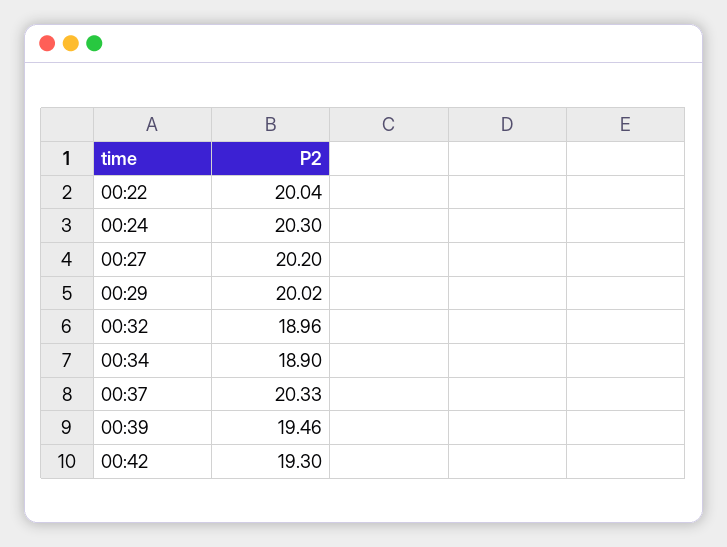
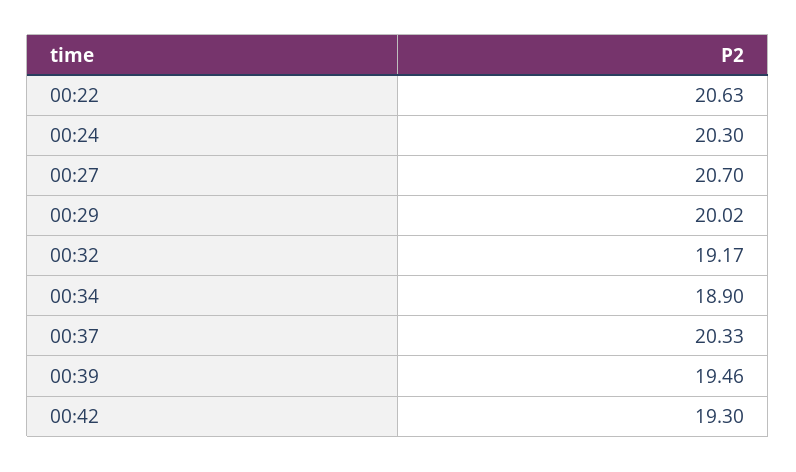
00:22: 20.04 -> 20.63
00:27: 20.2 -> 20.7
00:32: 18.96 -> 19.17

